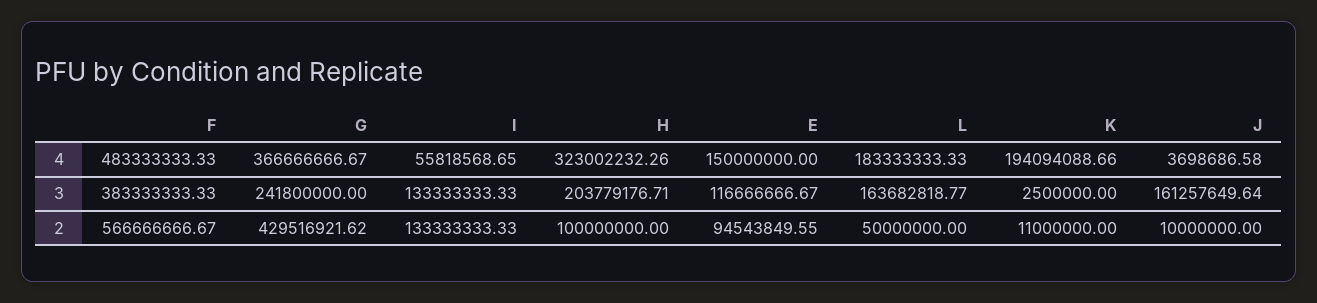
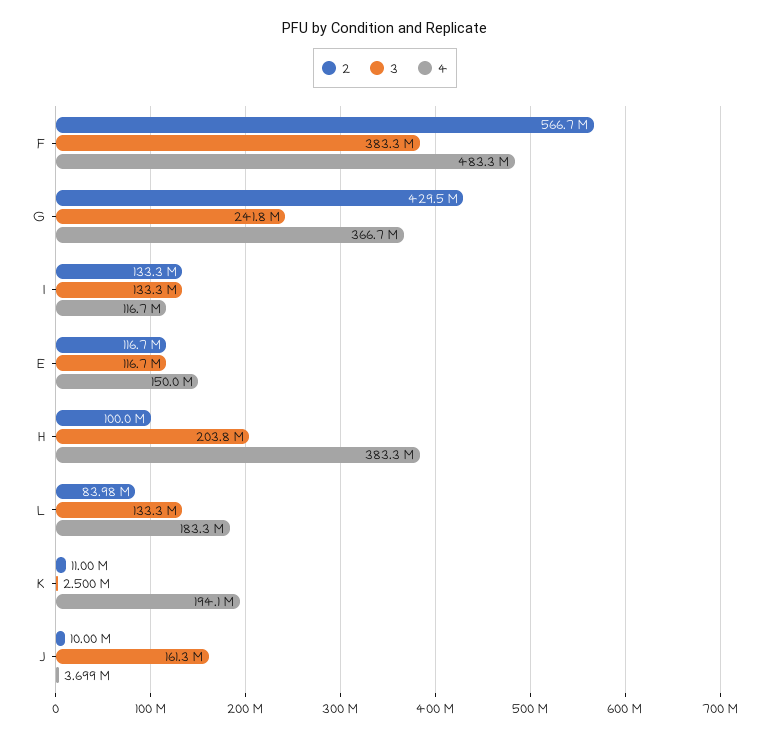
4, I: 55818568.65 -> 116700000
4, H: 323002232.26 -> 383300000
3, L: 163682818.77 -> 133300000
2, E: 94543849.55 -> 116700000
2, L: 50000000 -> 83980000

